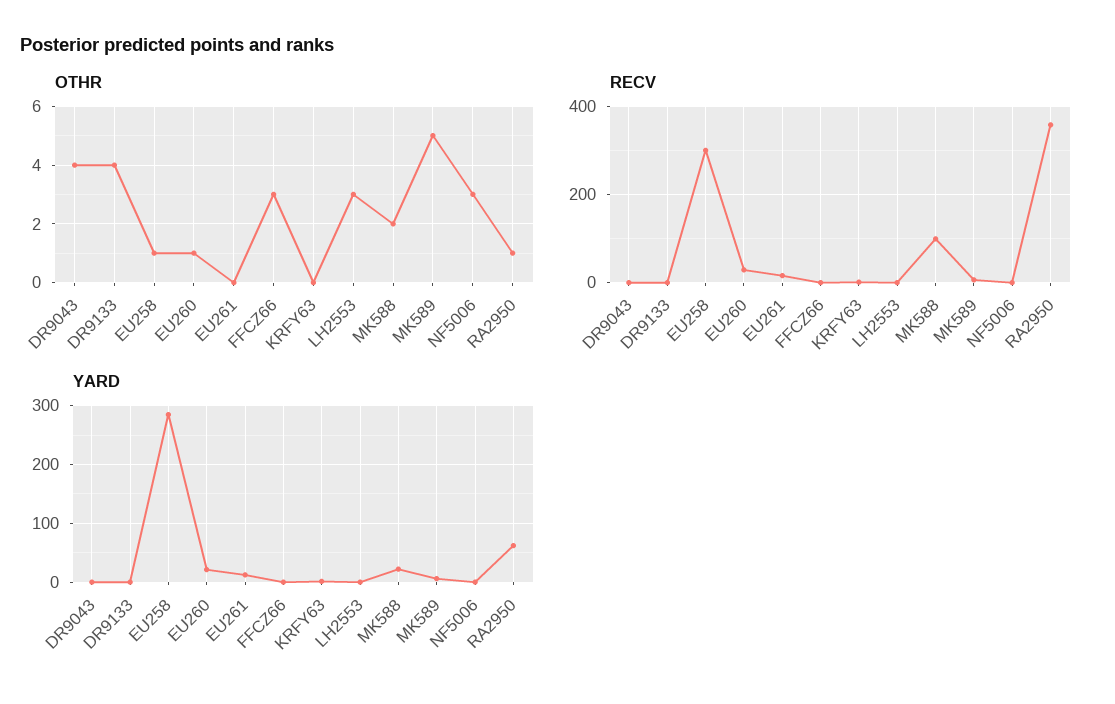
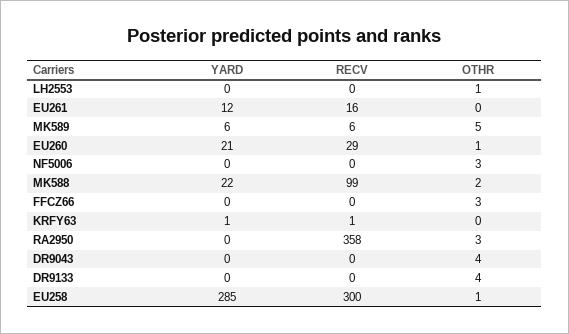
OTHR, LH2553: 3 -> 1
OTHR, RA2950: 1 -> 3
YARD, RA2950: 60 -> 0

